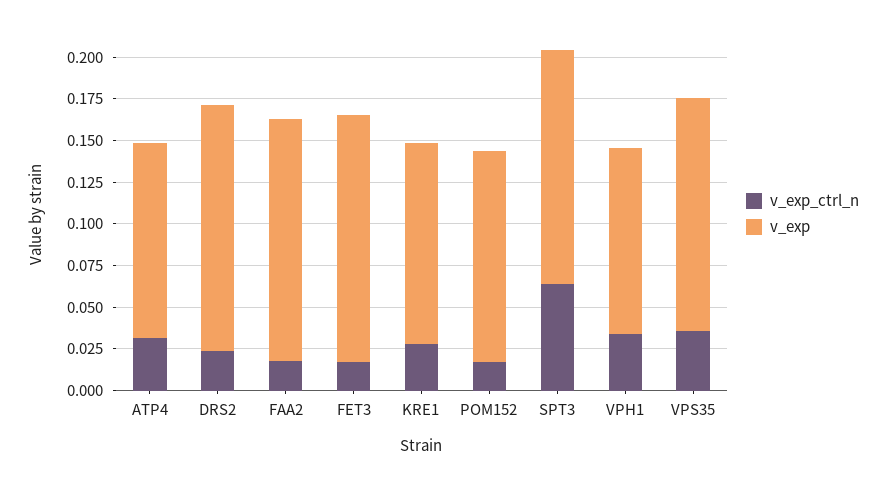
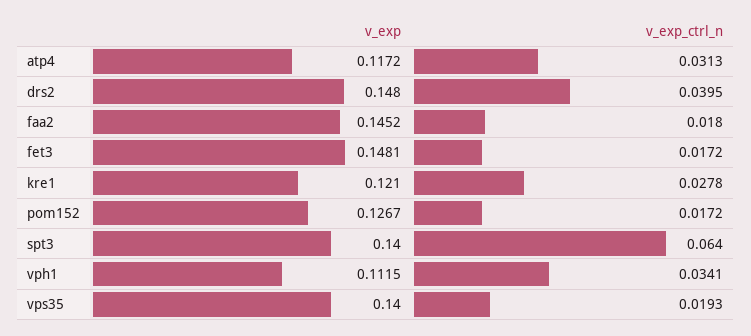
v_exp_ctrl_n, DRS2: 0.025 -> 0.0395
v_exp_ctrl_n, VPS35: 0.035 -> 0.0193

